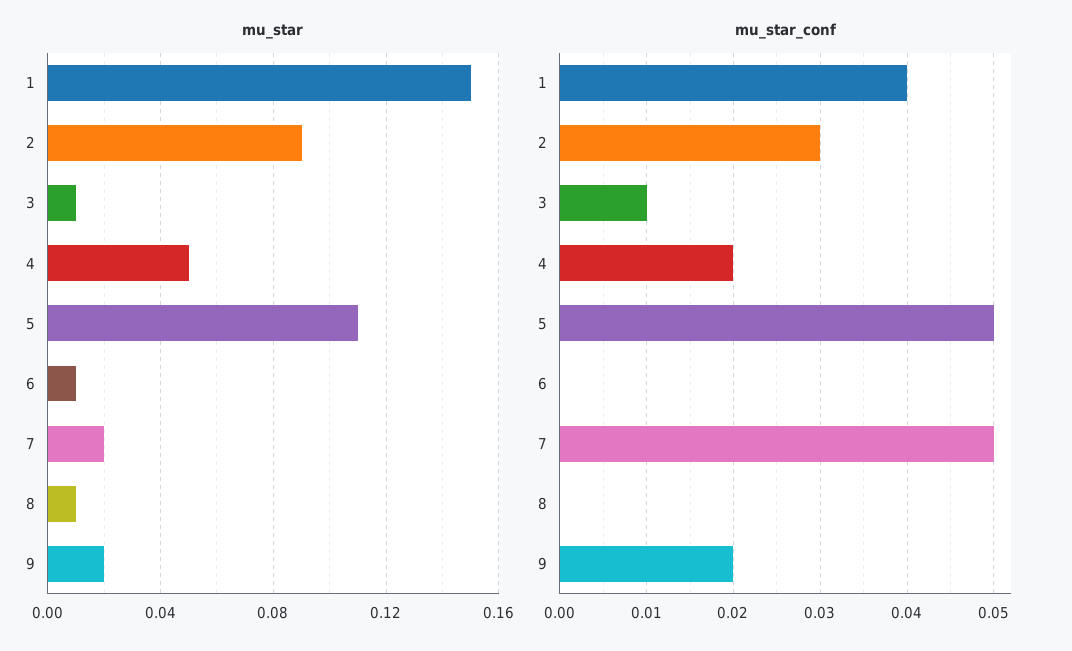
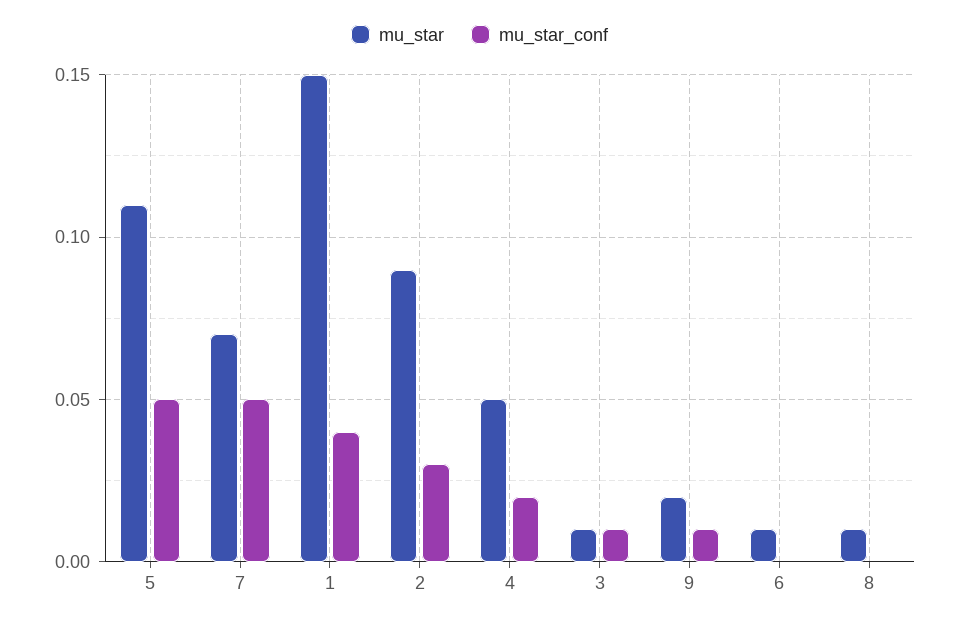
mu_star, 7: 0.02 -> 0.07
mu_star_conf, 9: 0.02 -> 0.01

